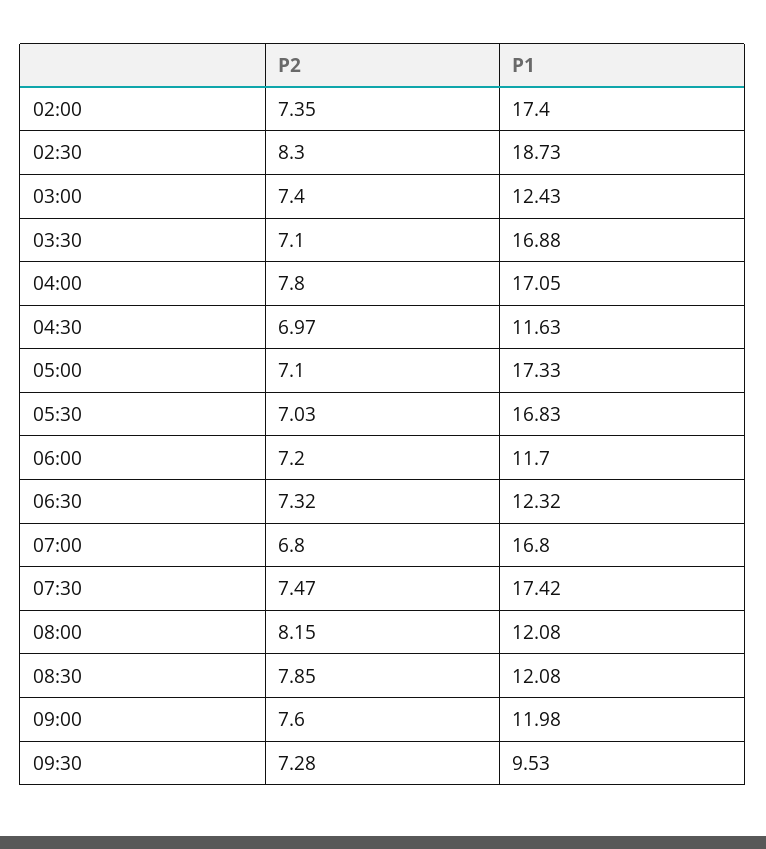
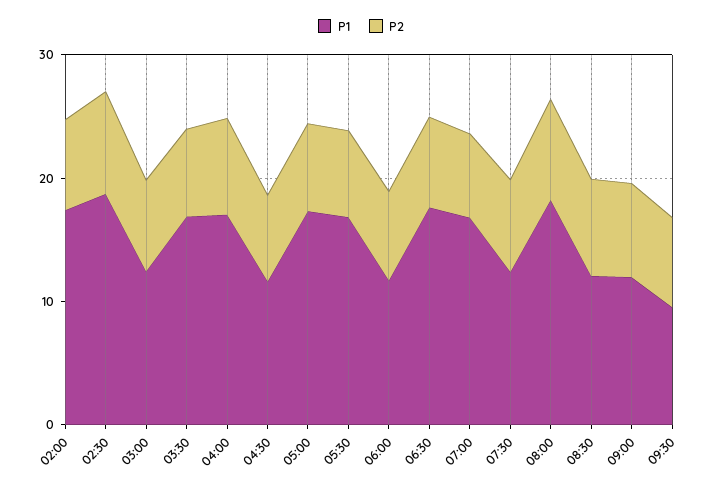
P1, 06:30: 12.32 -> 18
P1, 07:30: 17.42 -> 12
P1, 08:00: 12.08 -> 18

